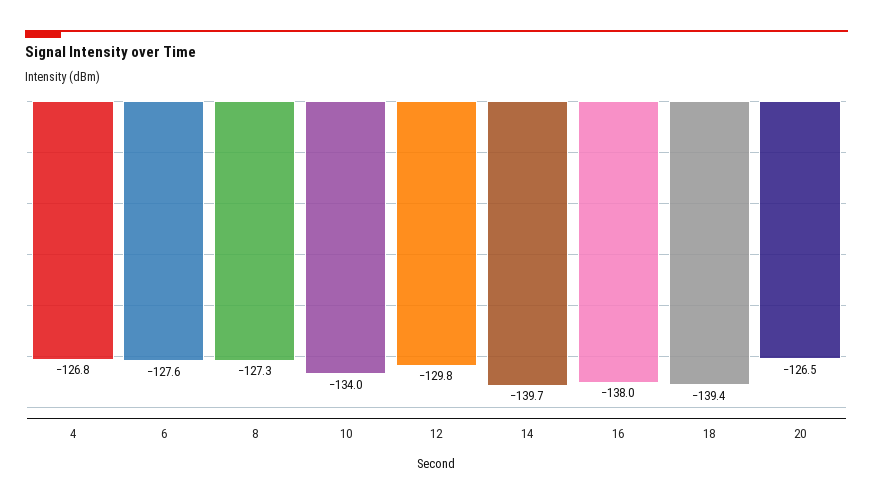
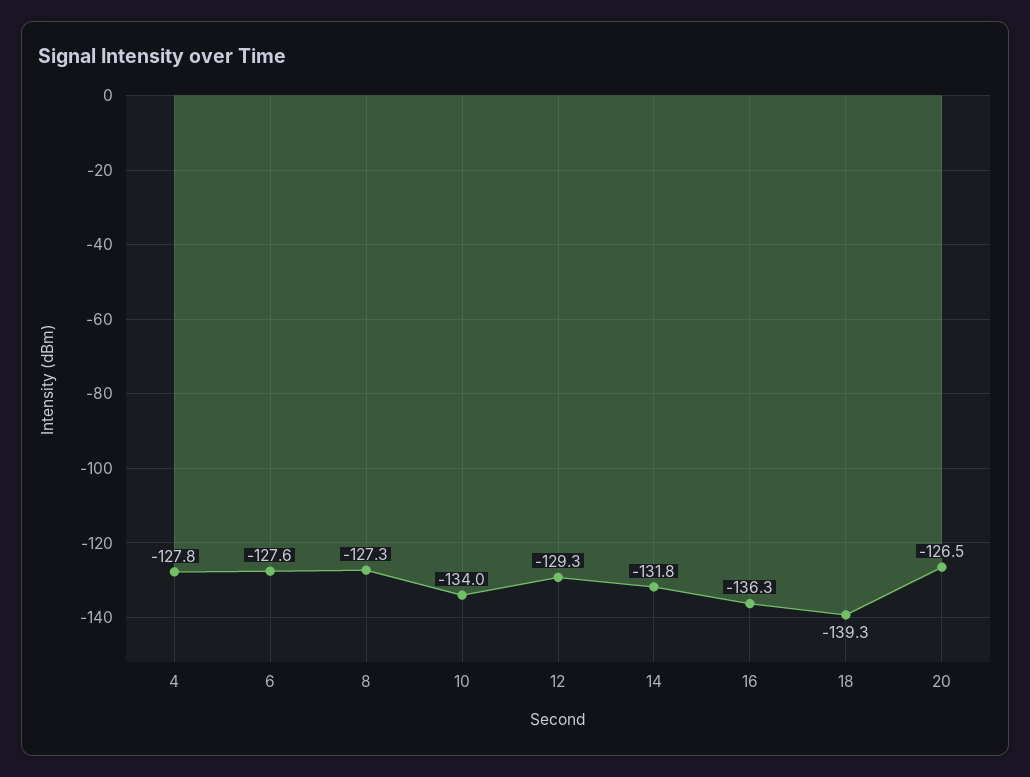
4: -126.8 -> -127.8
12: -129.8 -> -129.3
14: -139.7 -> -131.8
16: -138 -> -136.3
18: -139.4 -> -139.3

